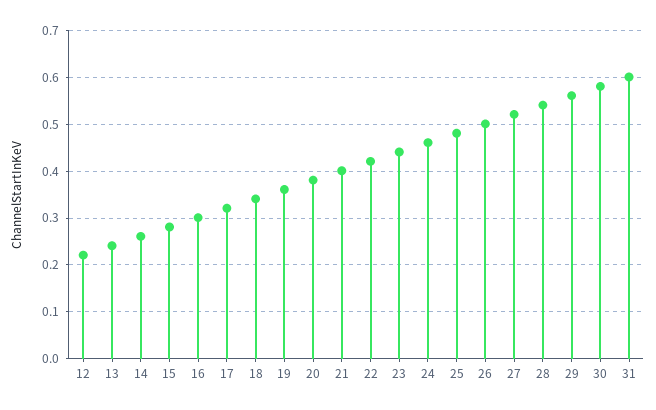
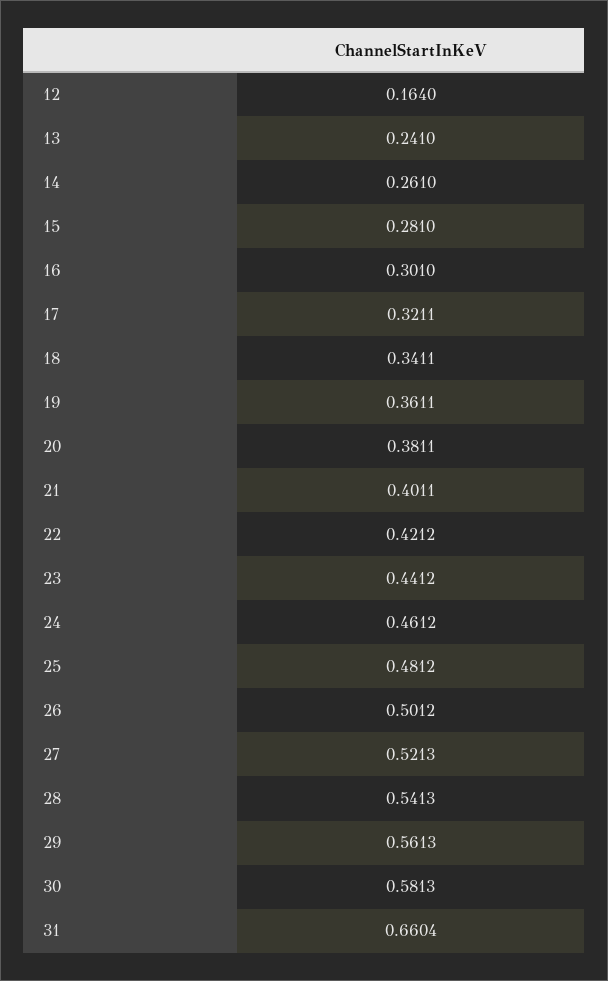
12: 0.22 -> 0.164
31: 0.6 -> 0.6604

